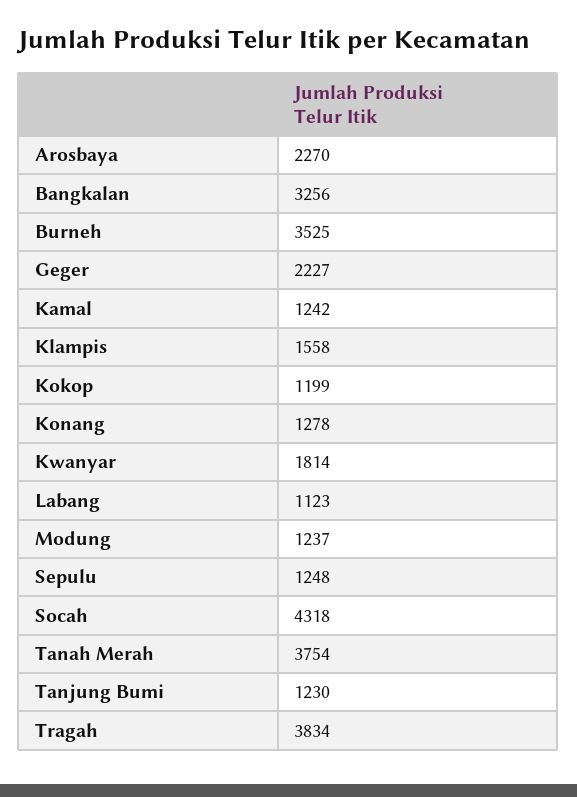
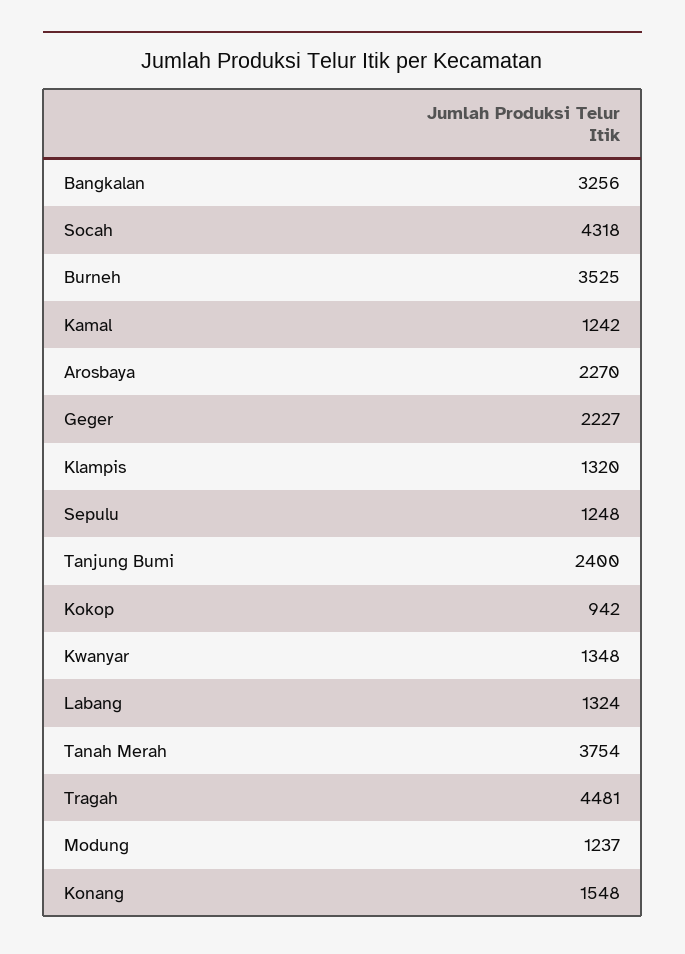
Klampis: 1558 -> 1320
Kokop: 1199 -> 942
Konang: 1278 -> 1548
Kwanyar: 1814 -> 1348
Labang: 1123 -> 1324
Tanjung Bumi: 1230 -> 2400
Tragah: 3834 -> 4481

